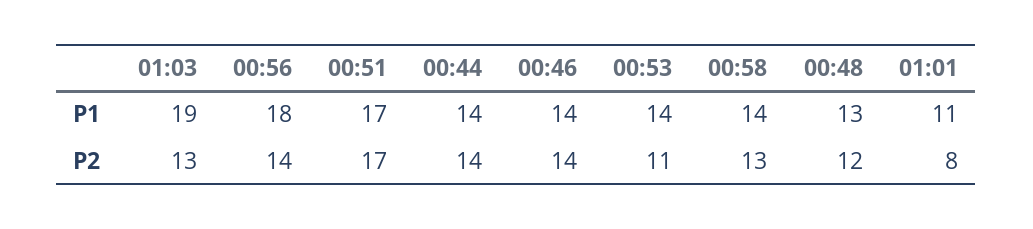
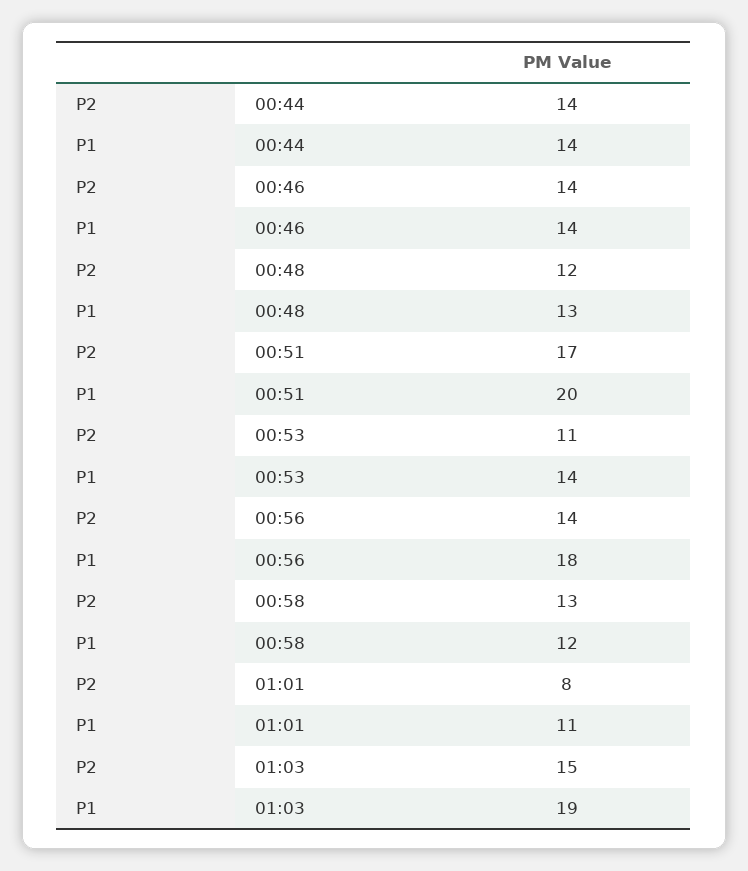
00:51, P1: 17 -> 20
00:58, P1: 14 -> 12
01:03, P2: 13 -> 15

